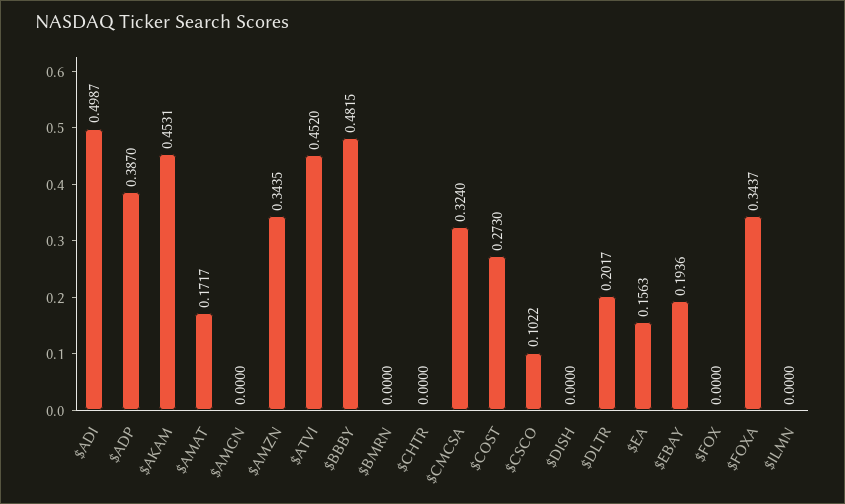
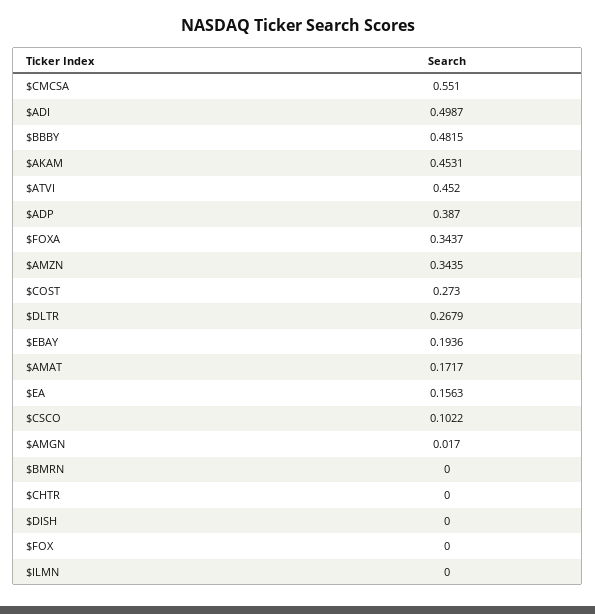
$AMGN: 0 -> 0.017
$CMCSA: 0.324 -> 0.551
$DLTR: 0.2017 -> 0.2679

